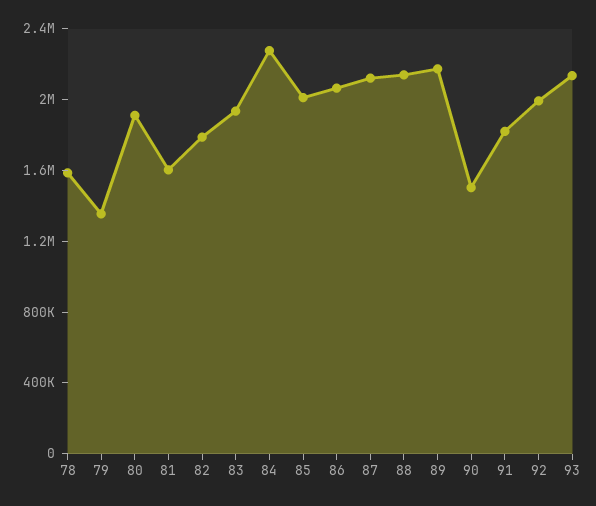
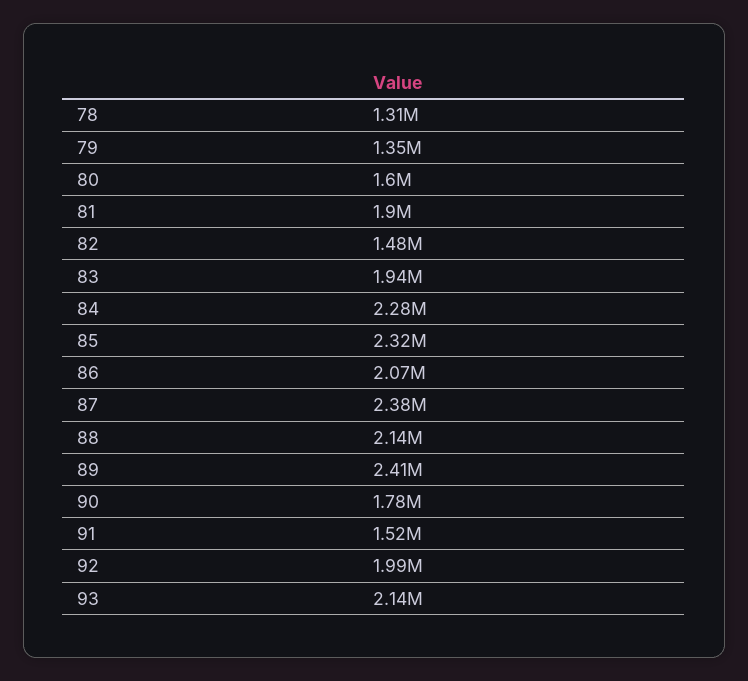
78: 1600000 -> 1310000
80: 1900000 -> 1600000
81: 1600000 -> 1900000
82: 1800000 -> 1480000
85: 2000000 -> 2320000
87: 2100000 -> 2380000
89: 2200000 -> 2410000
90: 1500000 -> 1780000
91: 1800000 -> 1520000

